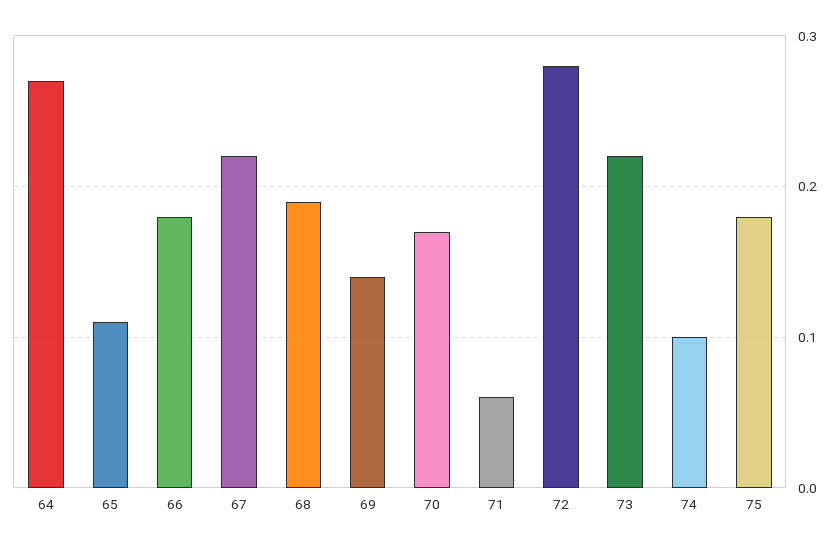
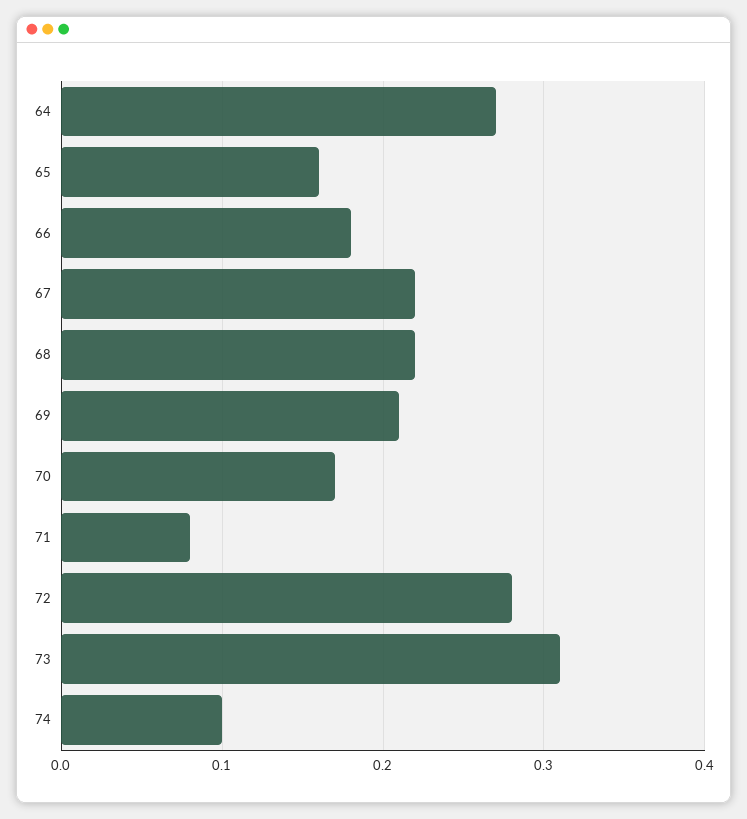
65: 0.11 -> 0.16
68: 0.19 -> 0.22
69: 0.14 -> 0.21
71: 0.06 -> 0.08
73: 0.22 -> 0.31
75: 0.18 -> none

